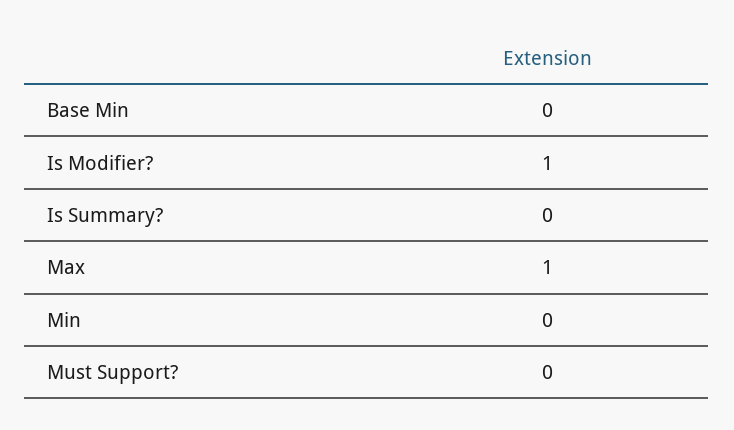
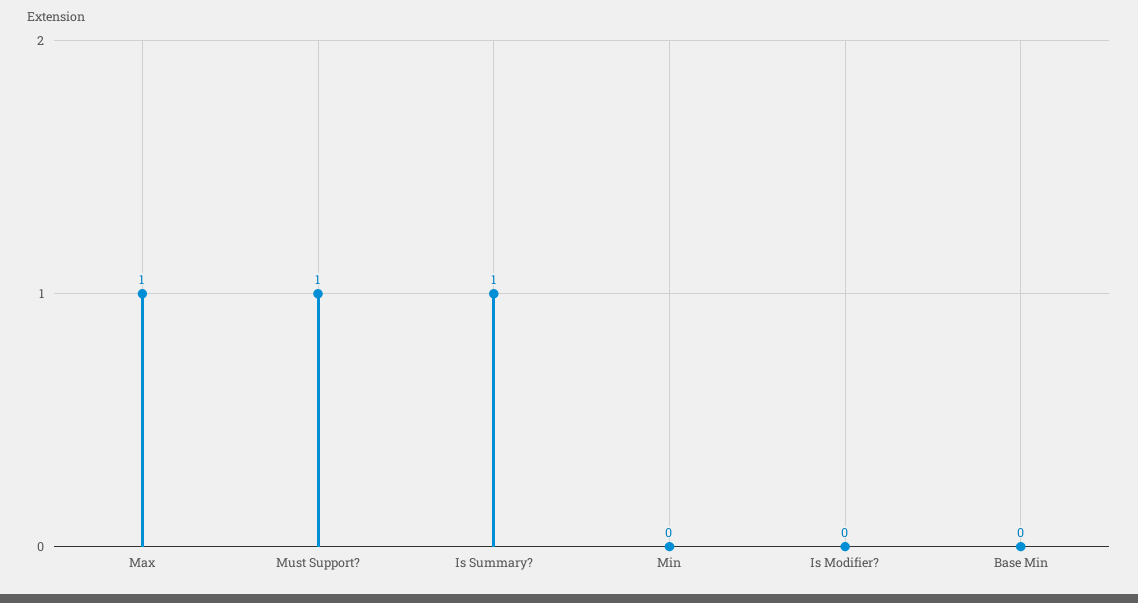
Is Modifier?: 1 -> 0
Is Summary?: 0 -> 1
Must Support?: 0 -> 1

